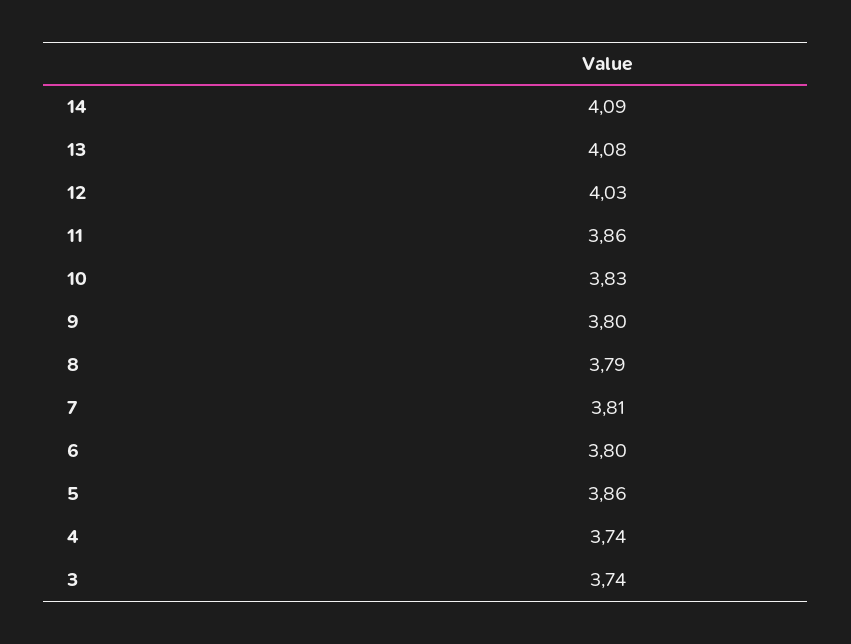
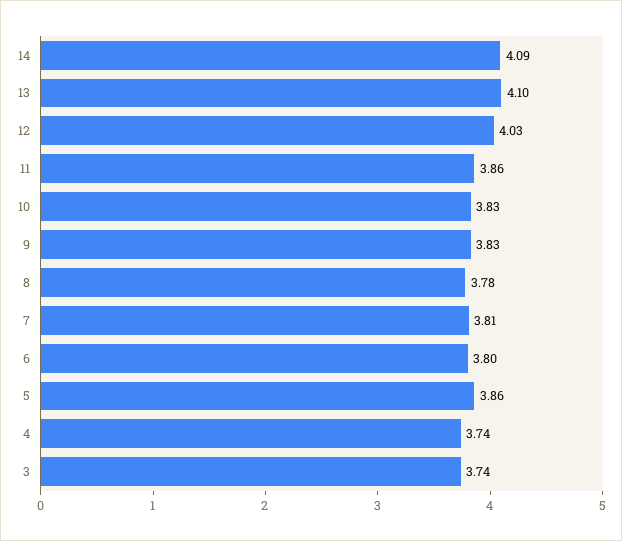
13: 4.08 -> 4.1
9: 3.8 -> 3.83
8: 3.79 -> 3.78

